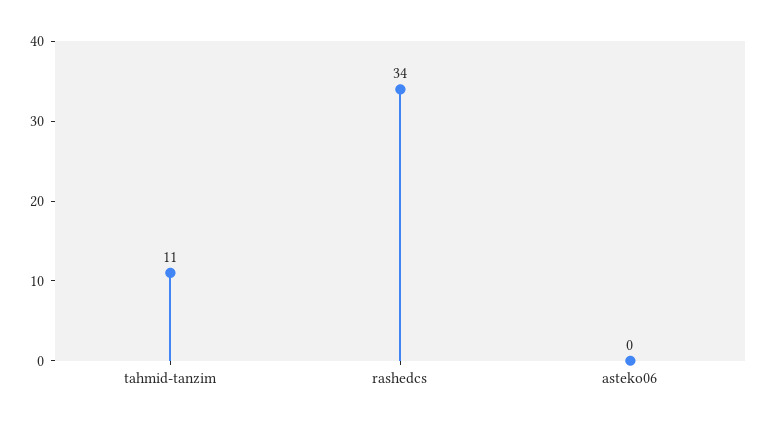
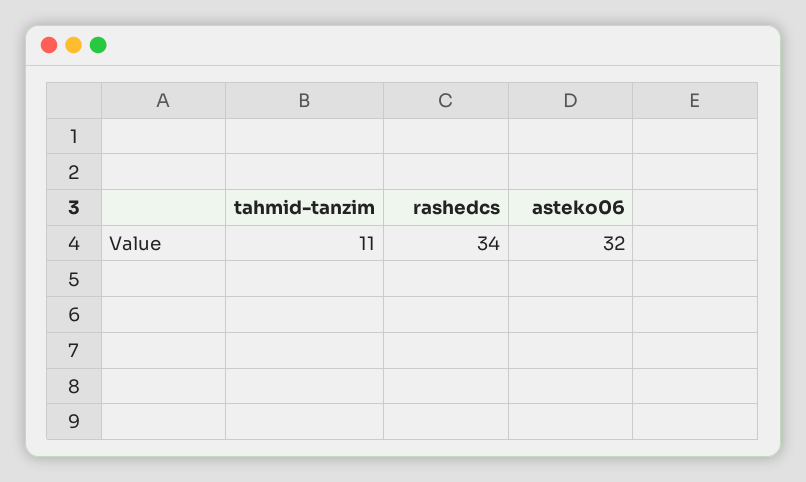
asteko06: 0 -> 32

